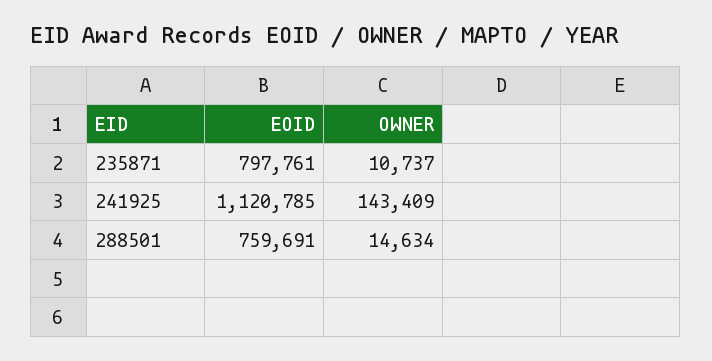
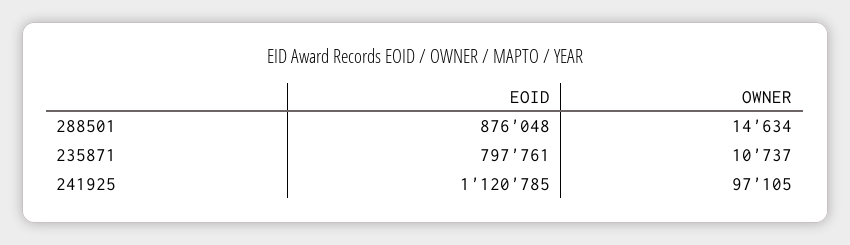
OWNER, 241925: 143409 -> 97105
EOID, 288501: 759691 -> 876048

